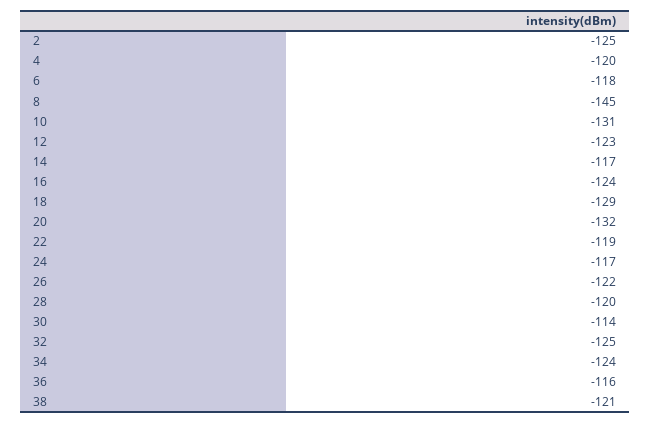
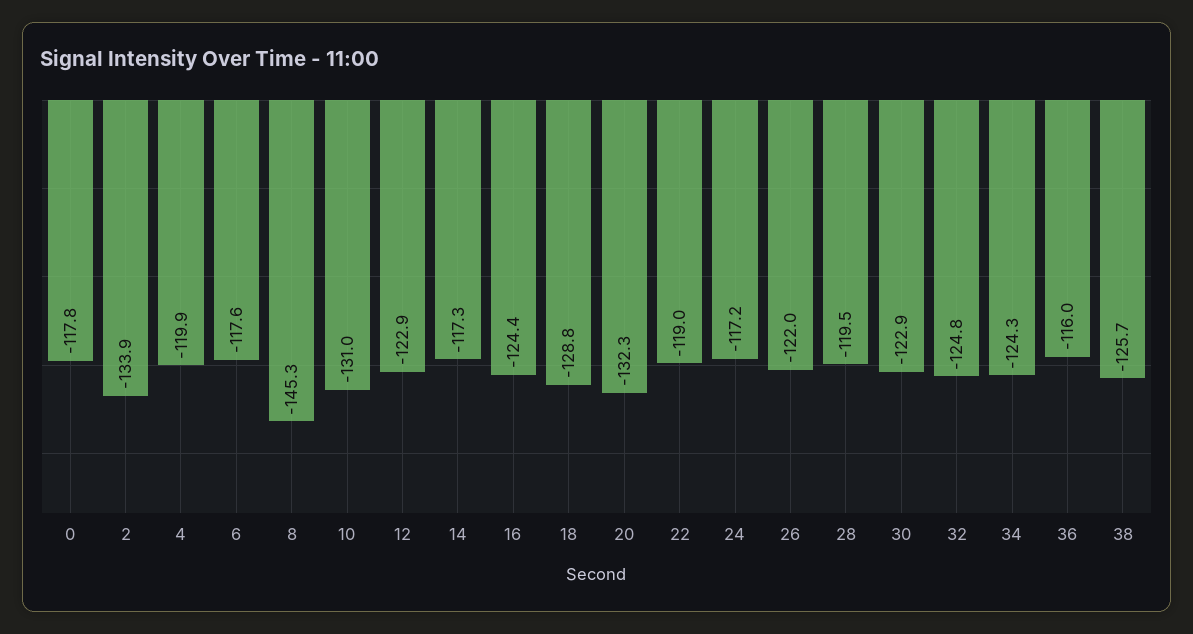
2: -125 -> -133.9
30: -114 -> -122.9
38: -121 -> -125.7
0: none -> -117.8

